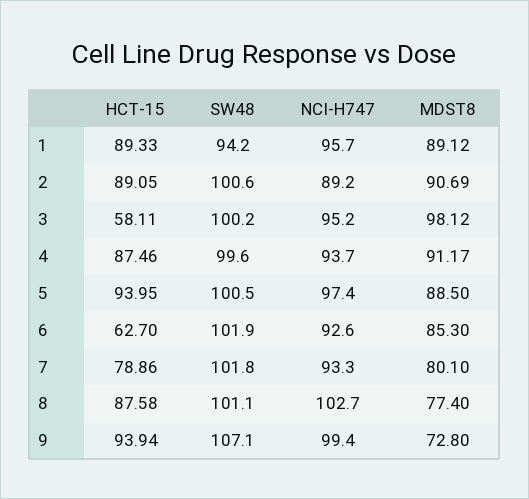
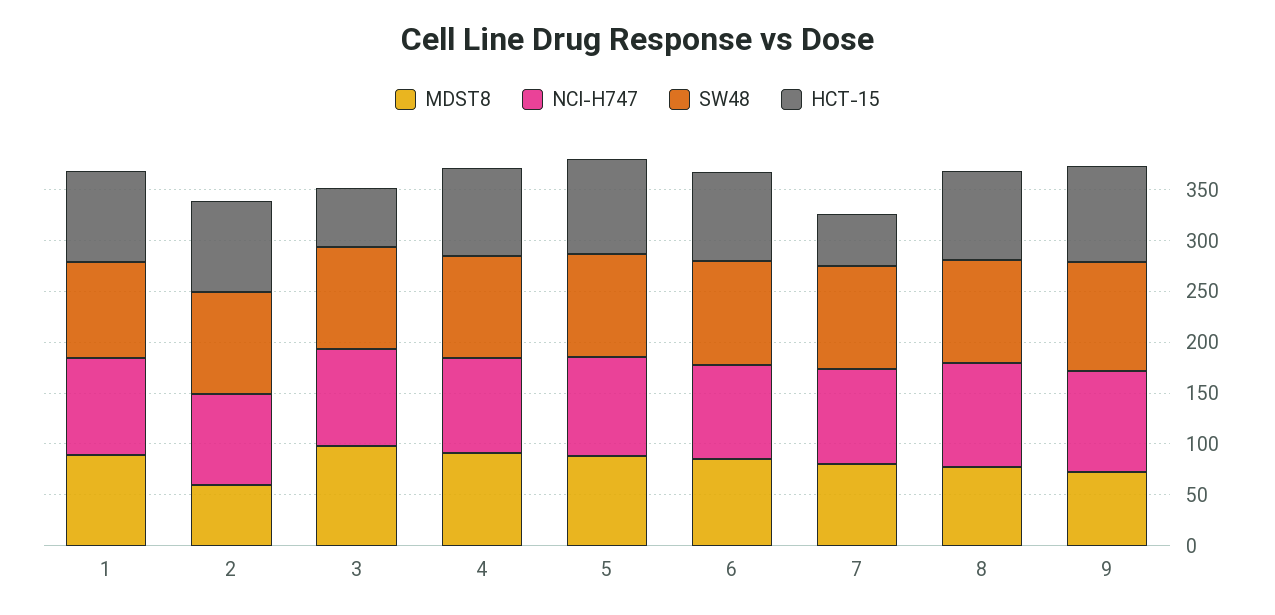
MDST8, 2: 90.69 -> 60
HCT-15, 6: 62.7 -> 90
HCT-15, 7: 78.86 -> 50

